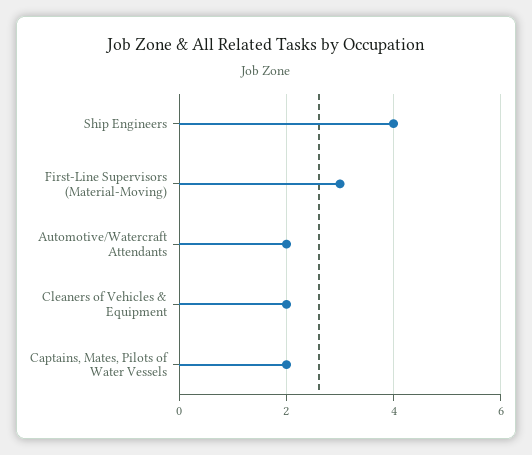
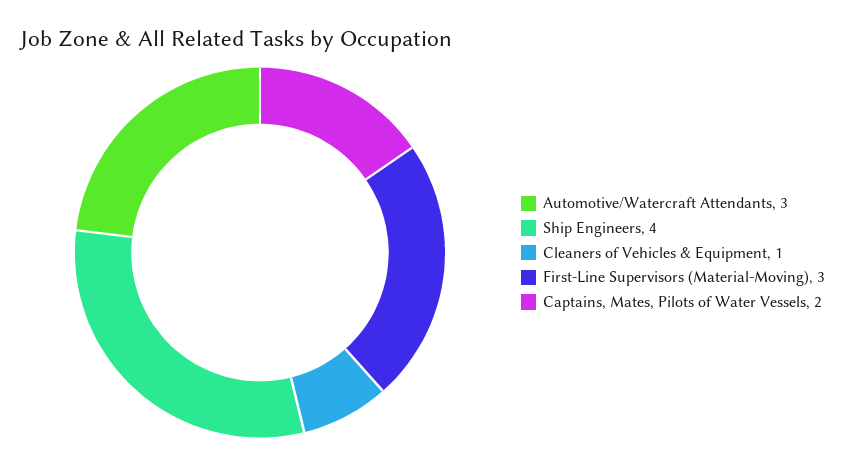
Automotive/Watercraft Attendants: 2 -> 3
Cleaners of Vehicles & Equipment: 2 -> 1

